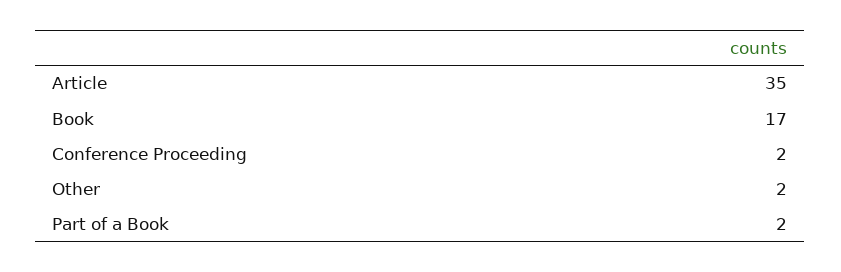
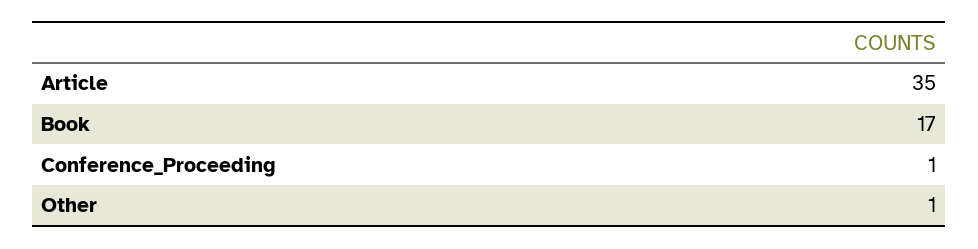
Conference Proceeding: 2 -> 1
Other: 2 -> 1
Part of a Book: 2 -> none

